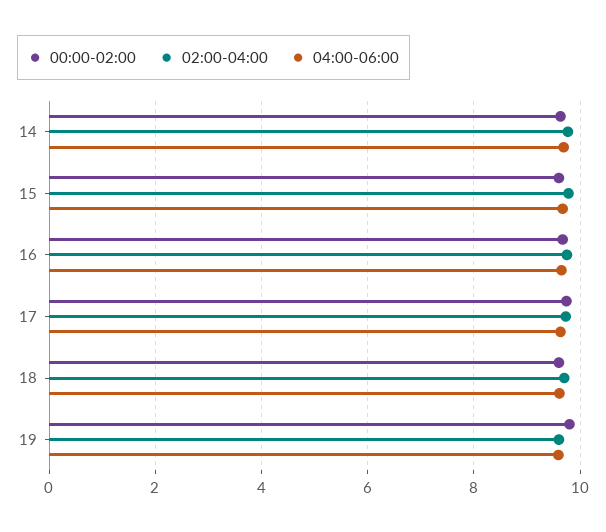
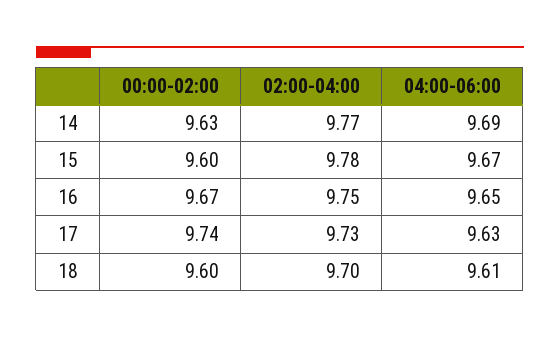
00:00-02:00, 19: 9.8 -> none
02:00-04:00, 19: 9.6 -> none
04:00-06:00, 19: 9.6 -> none

